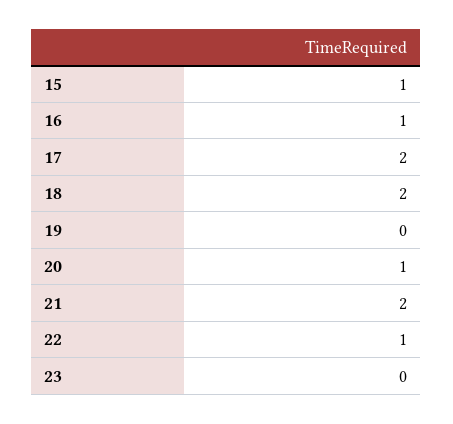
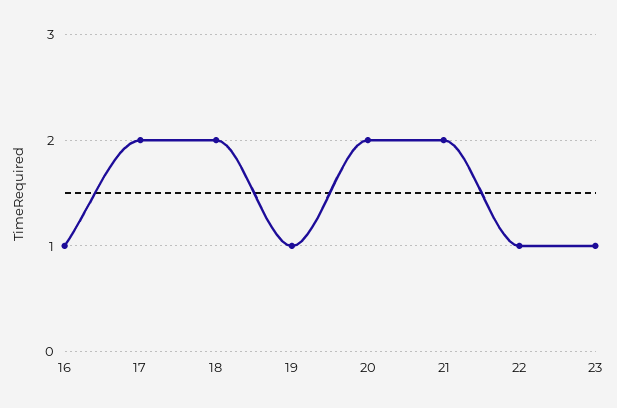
15: 1 -> none
19: 0 -> 1
20: 1 -> 2
23: 0 -> 1

